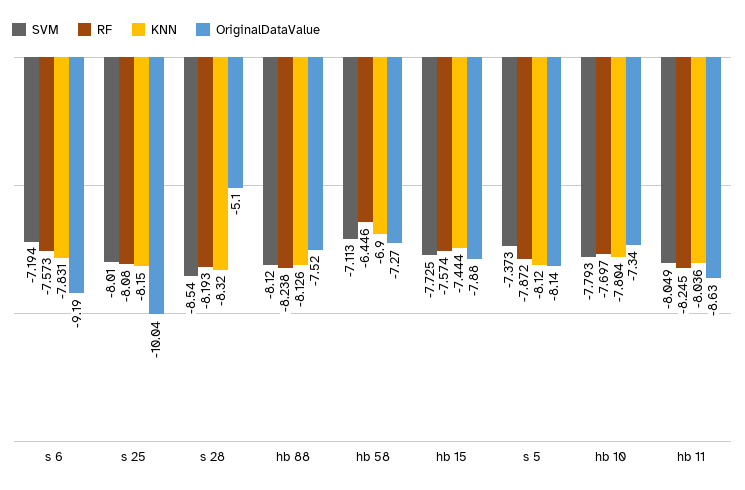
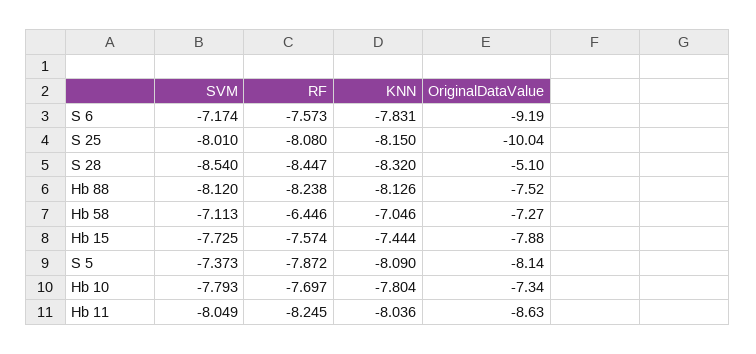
SVM, s 6: -7.194 -> -7.174
RF, s 28: -8.193 -> -8.447
KNN, hb 58: -6.9 -> -7.046
KNN, s 5: -8.12 -> -8.09

